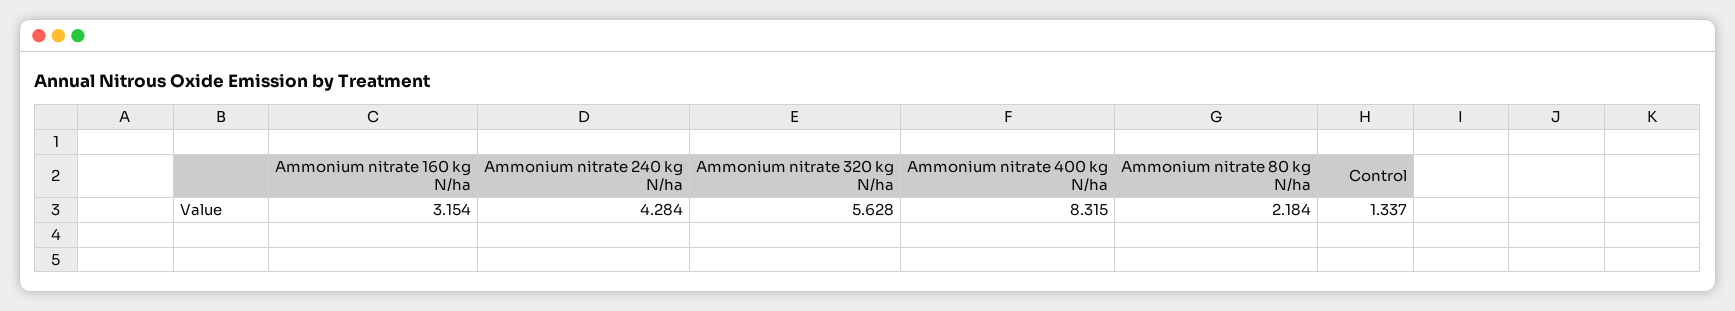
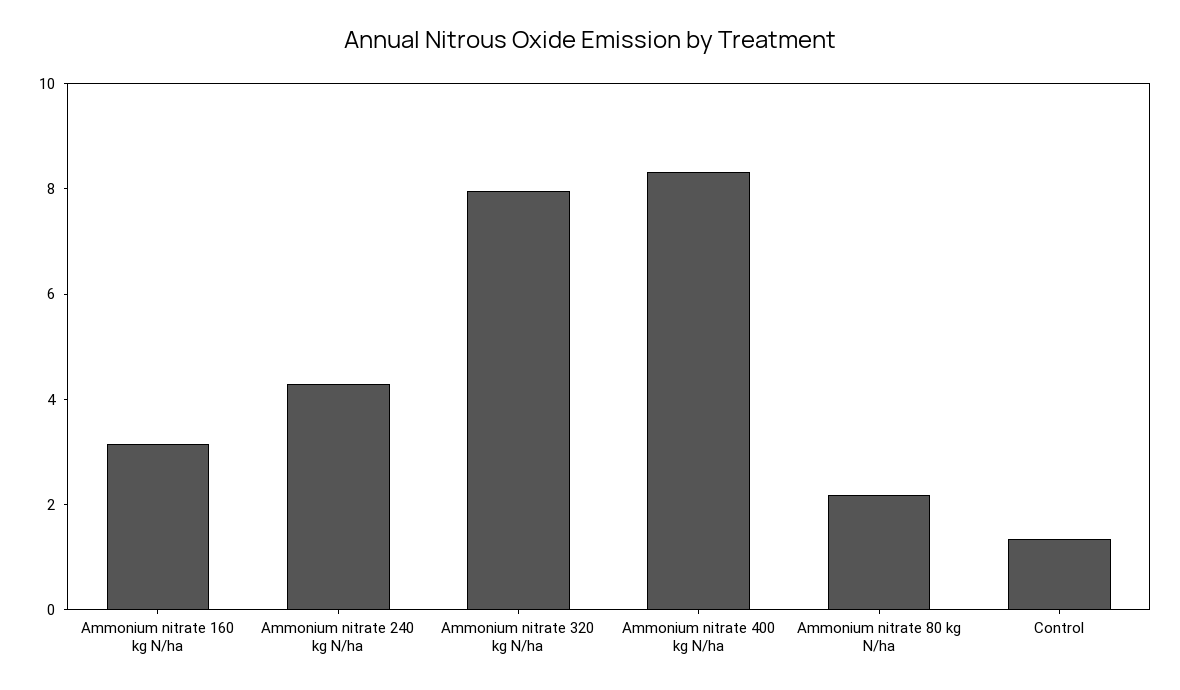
Ammonium nitrate 320 kg N/ha: 5.628 -> 8

